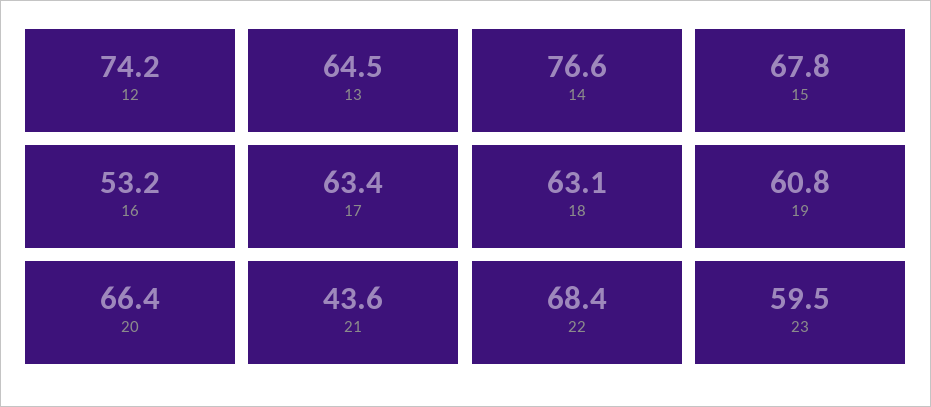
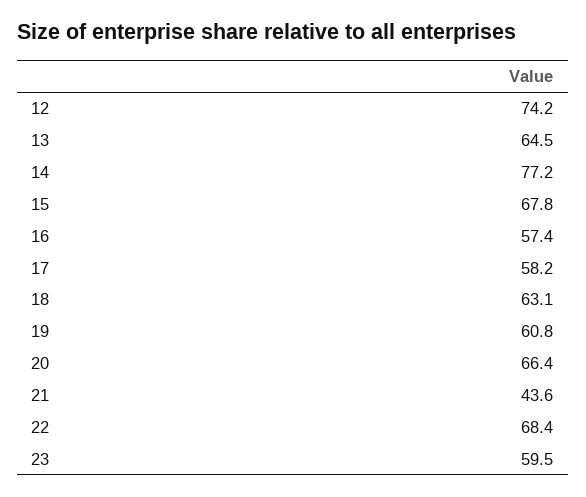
14: 76.6 -> 77.2
16: 53.2 -> 57.4
17: 63.4 -> 58.2

